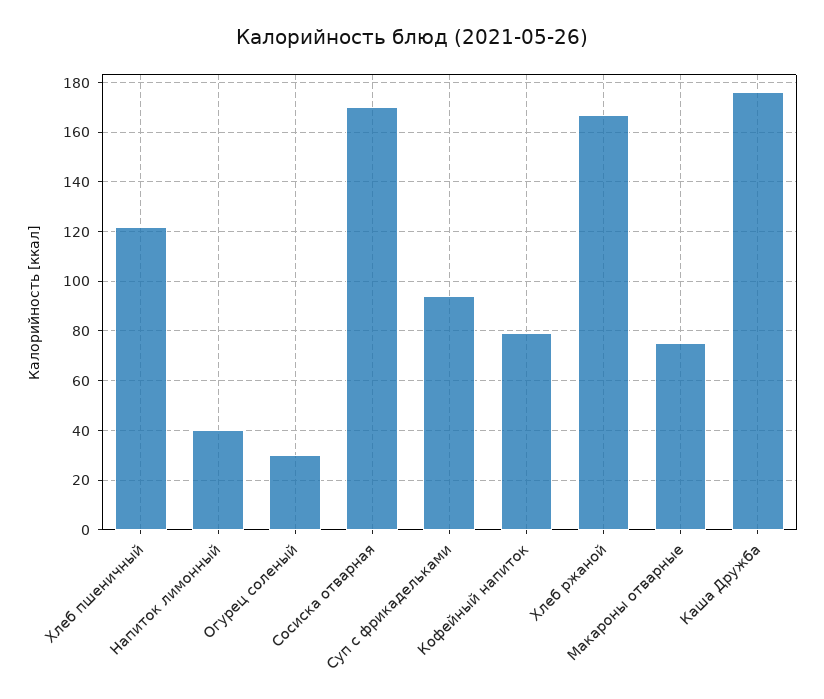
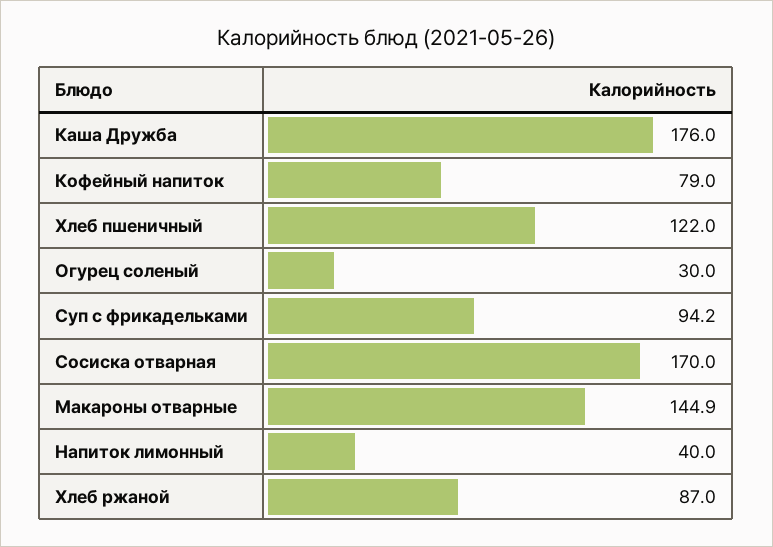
Хлеб ржаной: 167.5 -> 87
Макароны отварные: 75 -> 144.9

